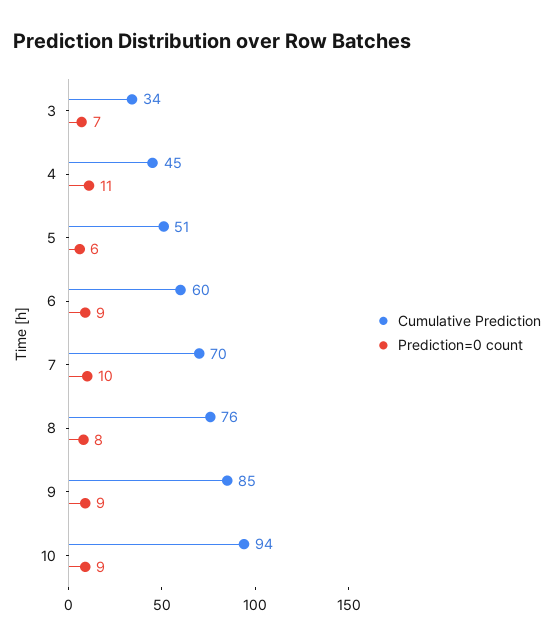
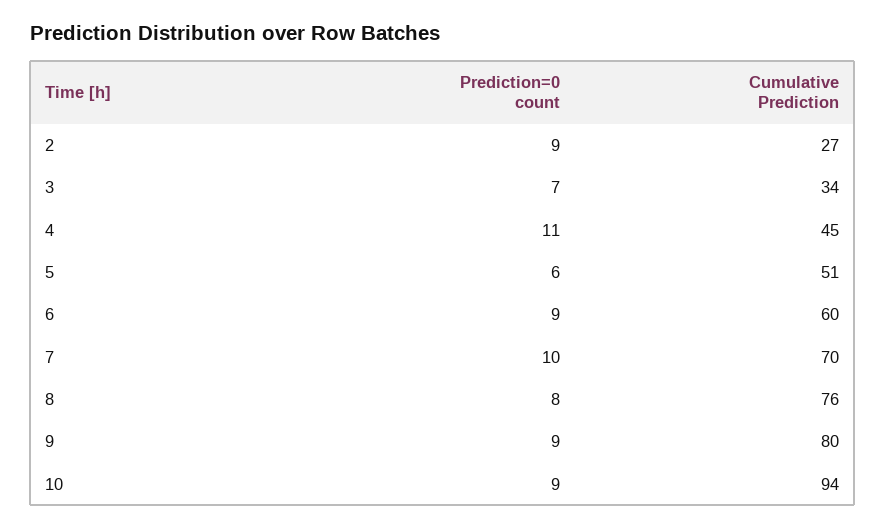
Cumulative Prediction, 9: 85 -> 80
Prediction=0 count, 2: none -> 9
Cumulative Prediction, 2: none -> 27

